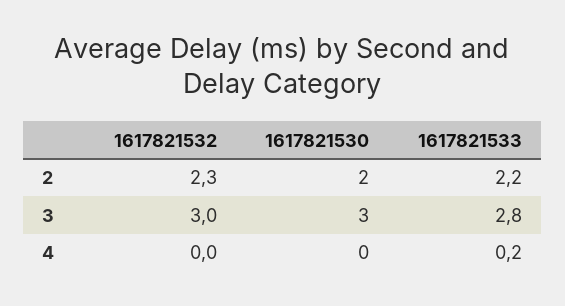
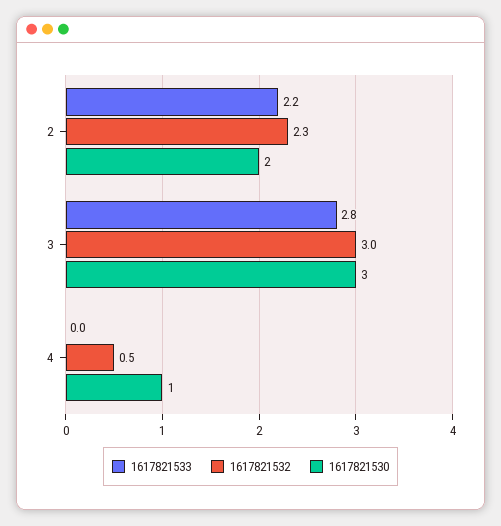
1617821532, 4: 0 -> 0.5
1617821530, 4: 0 -> 1
1617821533, 4: 0.2 -> 0

